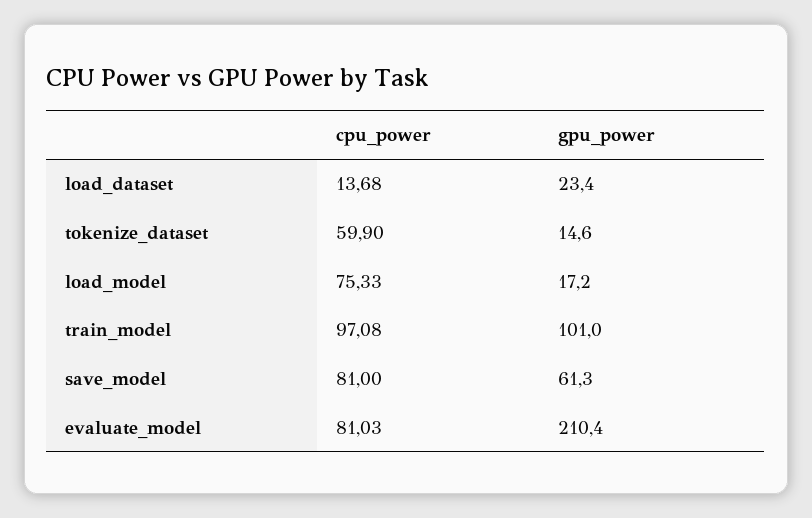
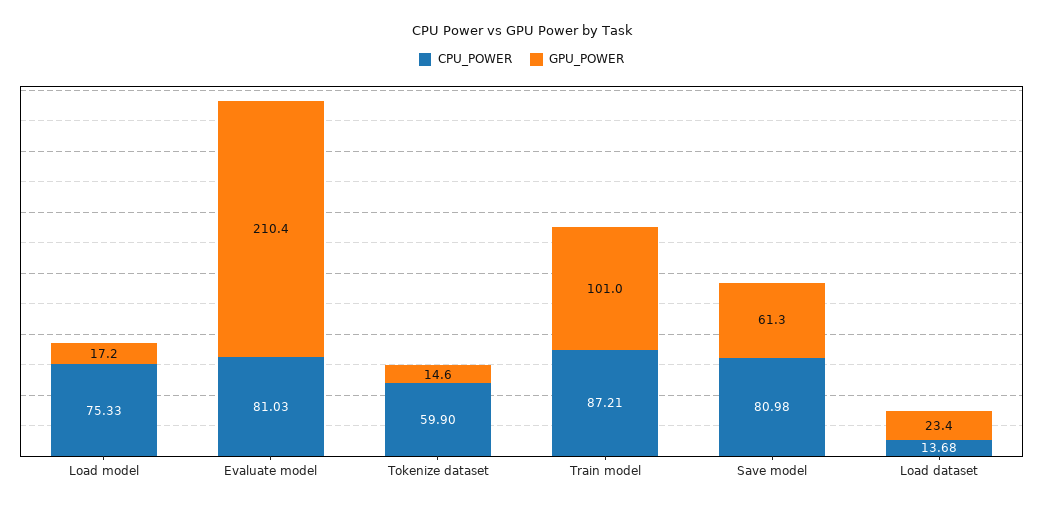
cpu_power, train_model: 97.08 -> 87.21
cpu_power, save_model: 81 -> 80.98

